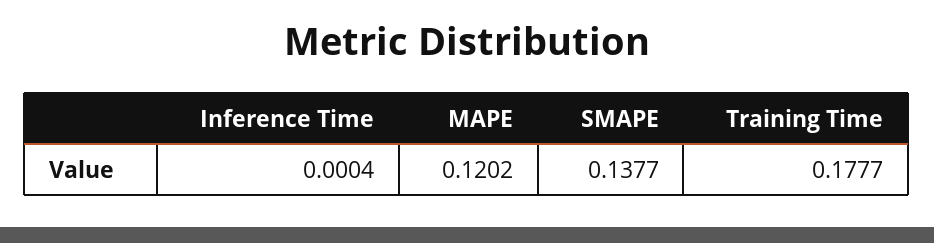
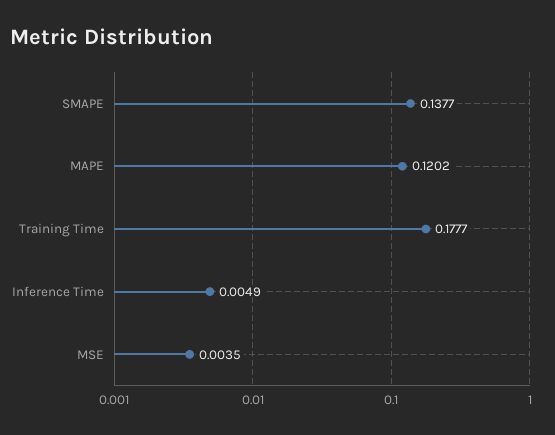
Inference Time: 0.0004 -> 0.0049
MSE: none -> 0.0035

